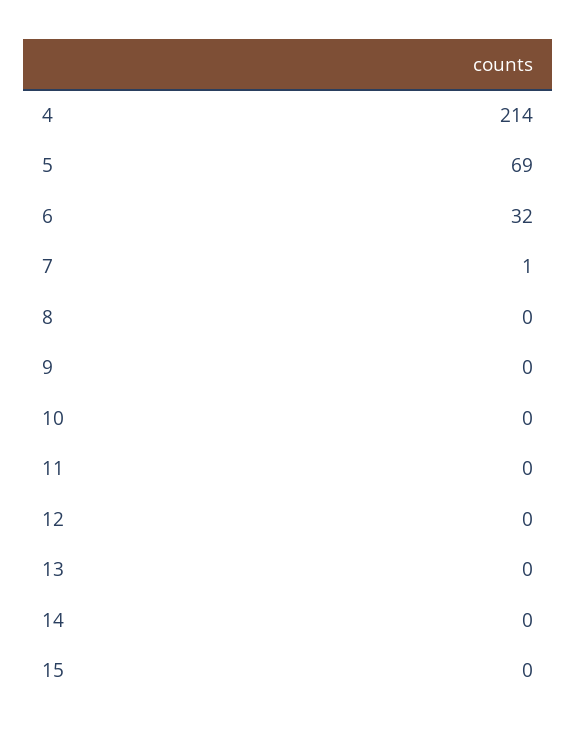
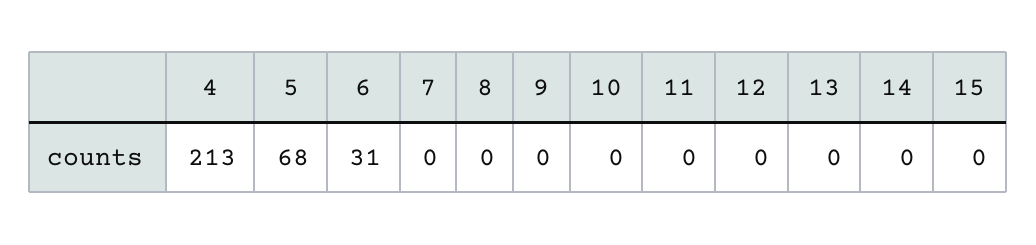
4: 214 -> 213
5: 69 -> 68
6: 32 -> 31
7: 1 -> 0

